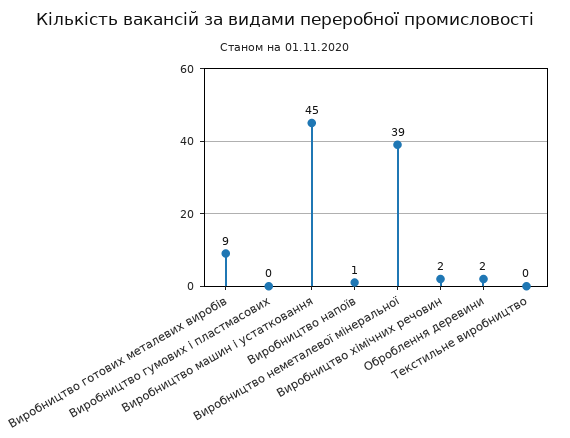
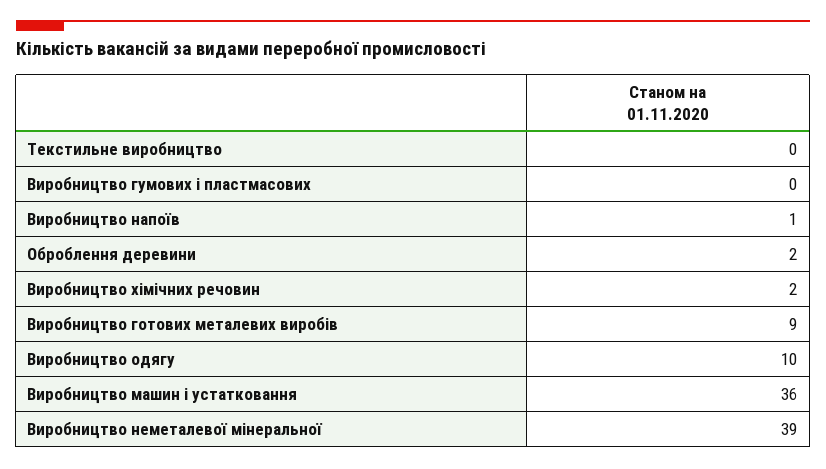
Виробництво машин і устатковання: 45 -> 36
Виробництво одягу: none -> 10

